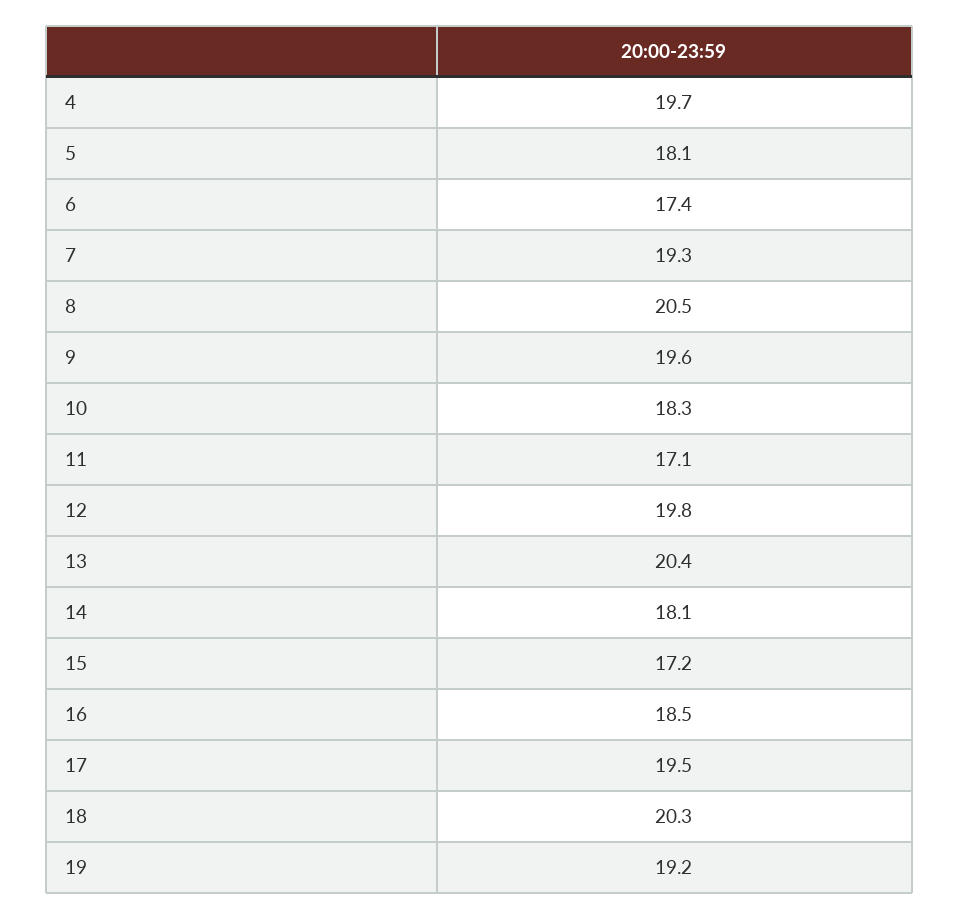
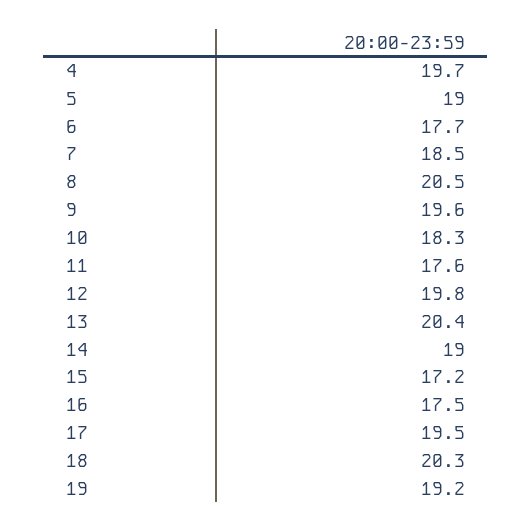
5: 18.1 -> 19
6: 17.4 -> 17.7
7: 19.3 -> 18.5
11: 17.1 -> 17.6
14: 18.1 -> 19
16: 18.5 -> 17.5

